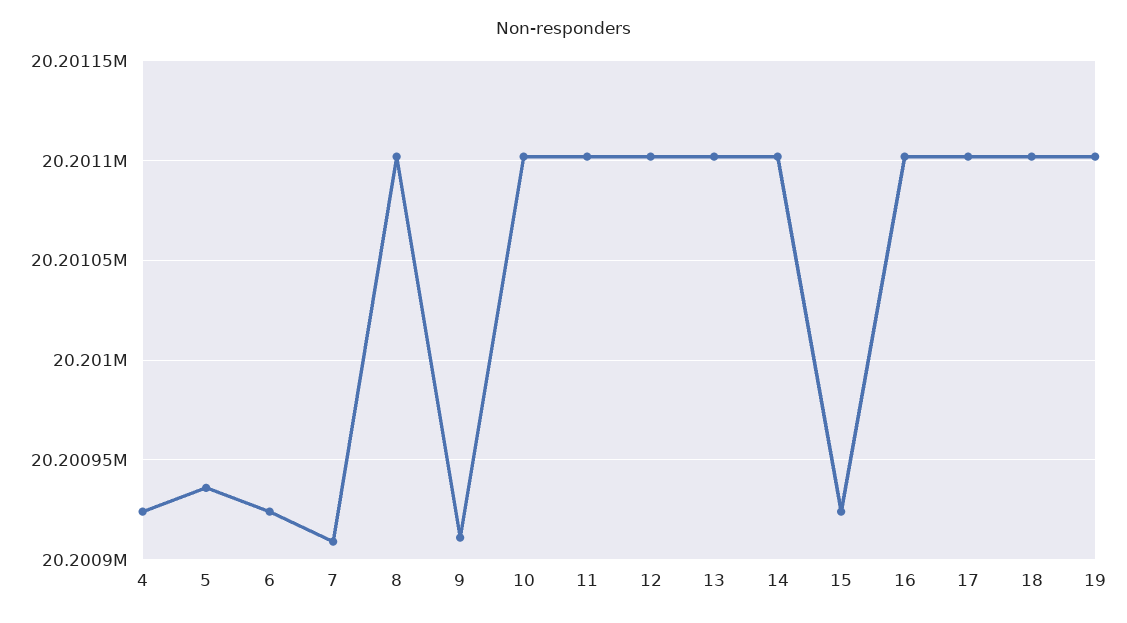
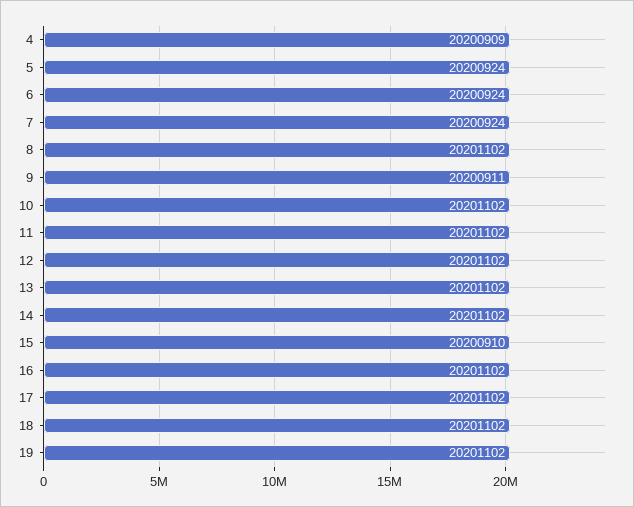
4: 20200925 -> 20200909
5: 20200935 -> 20200924
7: 20200910 -> 20200924
15: 20200925 -> 20200910

